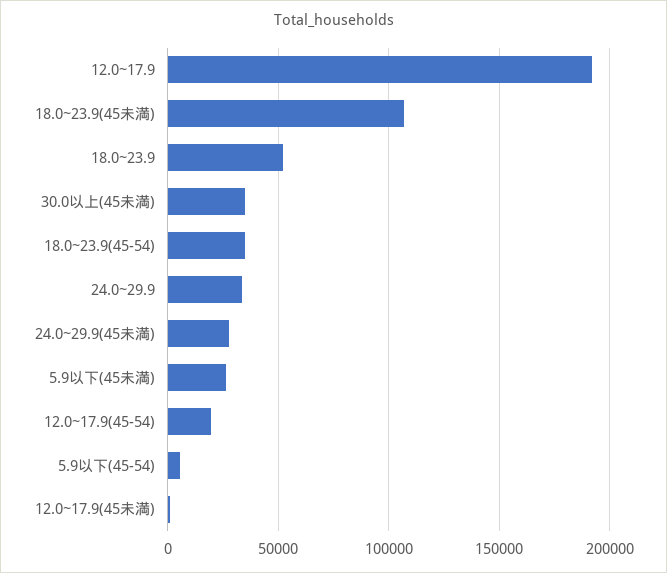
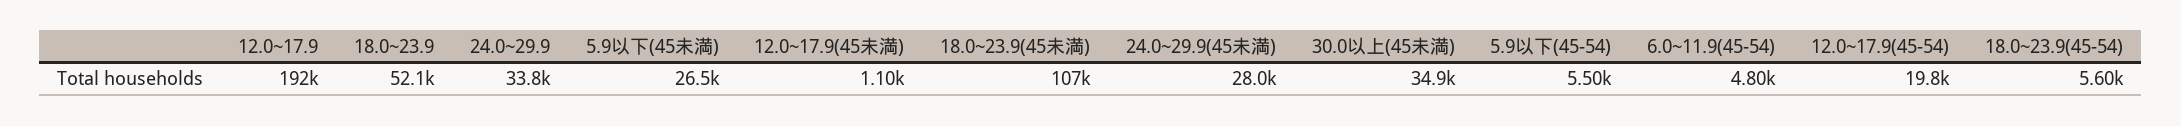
18.0~23.9(45-54): 35000 -> 5600
6.0~11.9(45-54): none -> 4800

